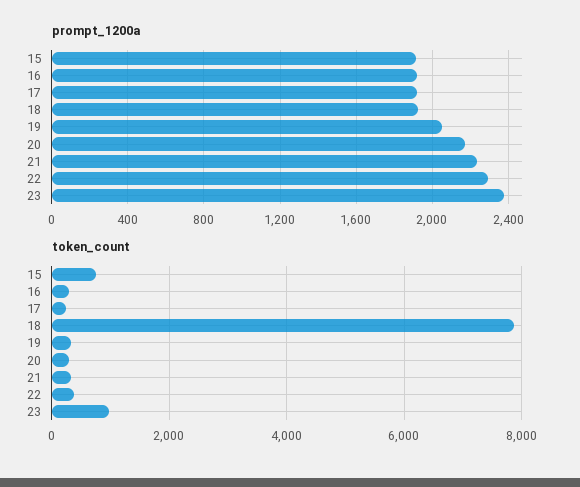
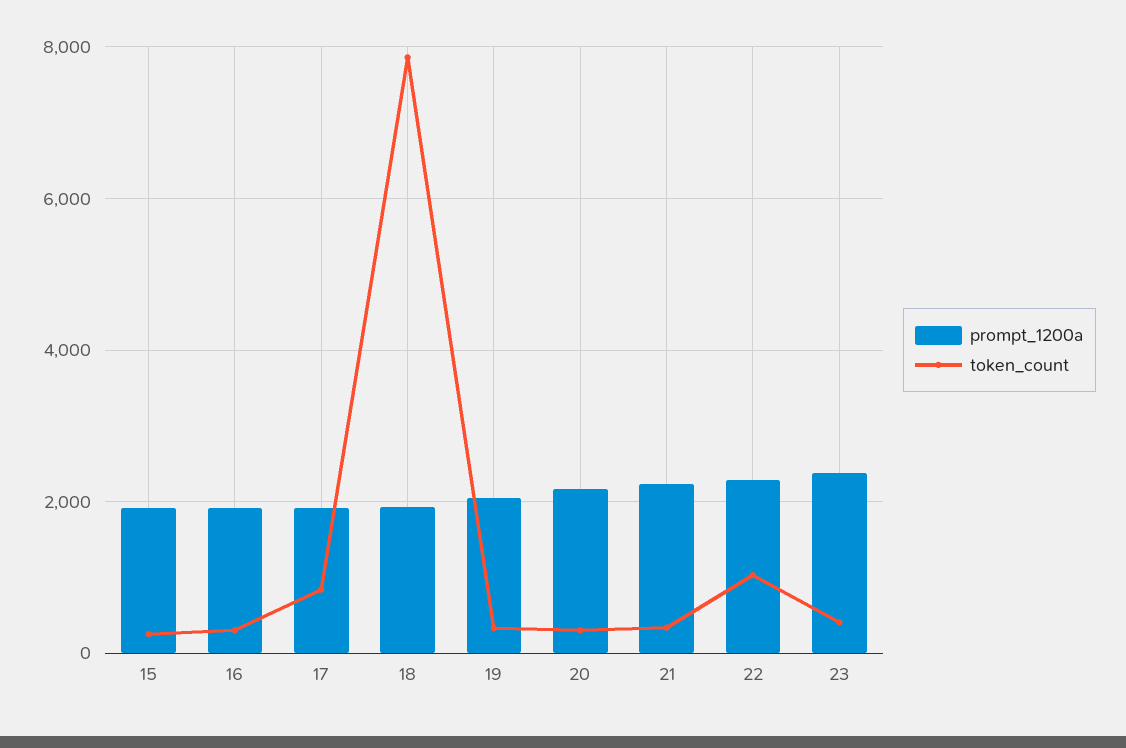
token_count, 15: 800 -> 200
token_count, 17: 200 -> 800
token_count, 22: 400 -> 1000
token_count, 23: 1000 -> 400

